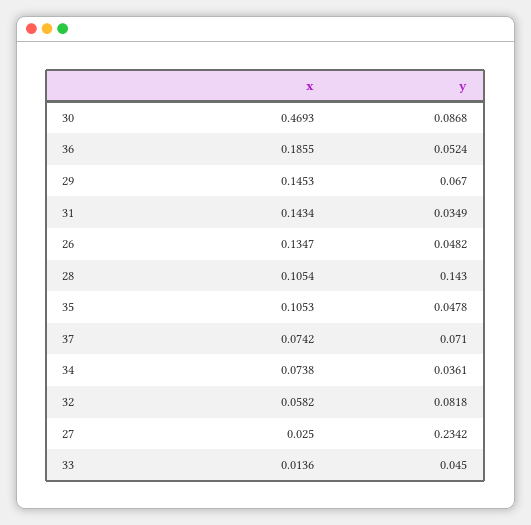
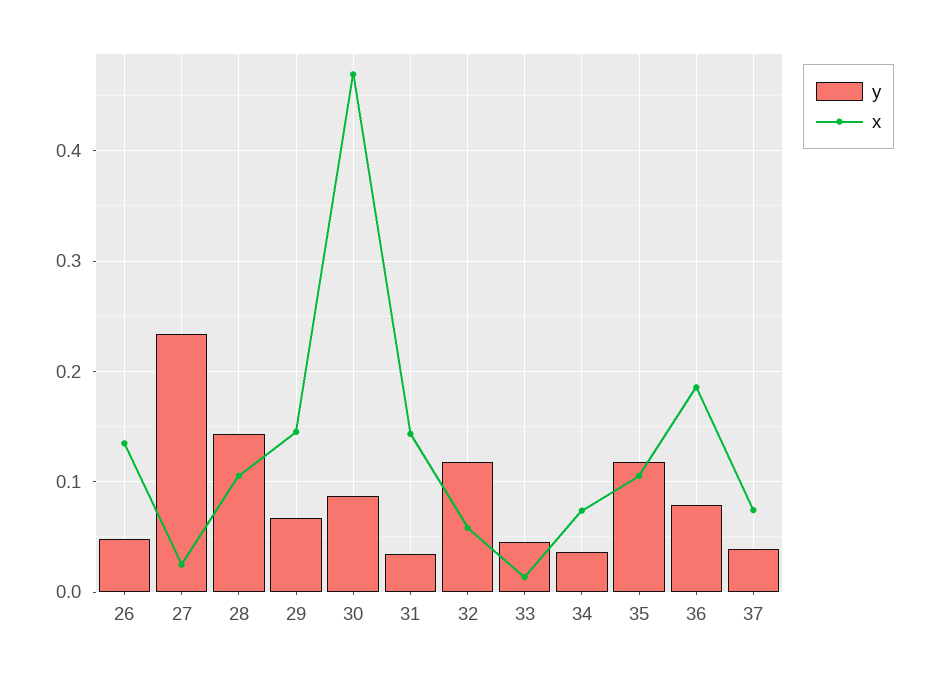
y, 36: 0.0524 -> 0.08
y, 35: 0.0478 -> 0.12
y, 37: 0.071 -> 0.04
y, 32: 0.0818 -> 0.12

